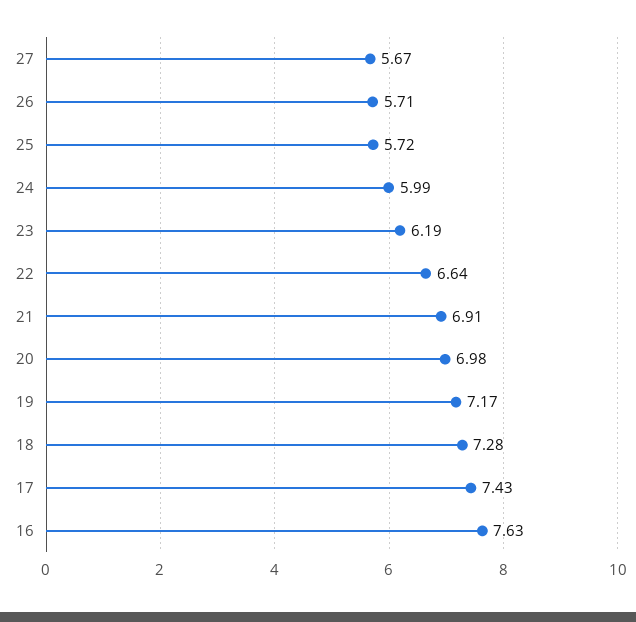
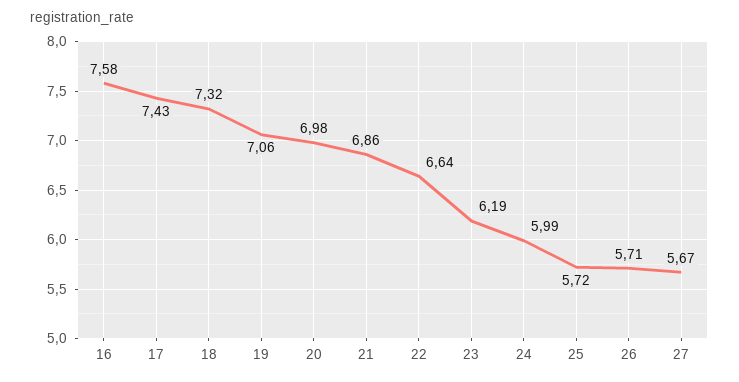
21: 6.91 -> 6.86
19: 7.17 -> 7.06
18: 7.28 -> 7.32
16: 7.63 -> 7.58

